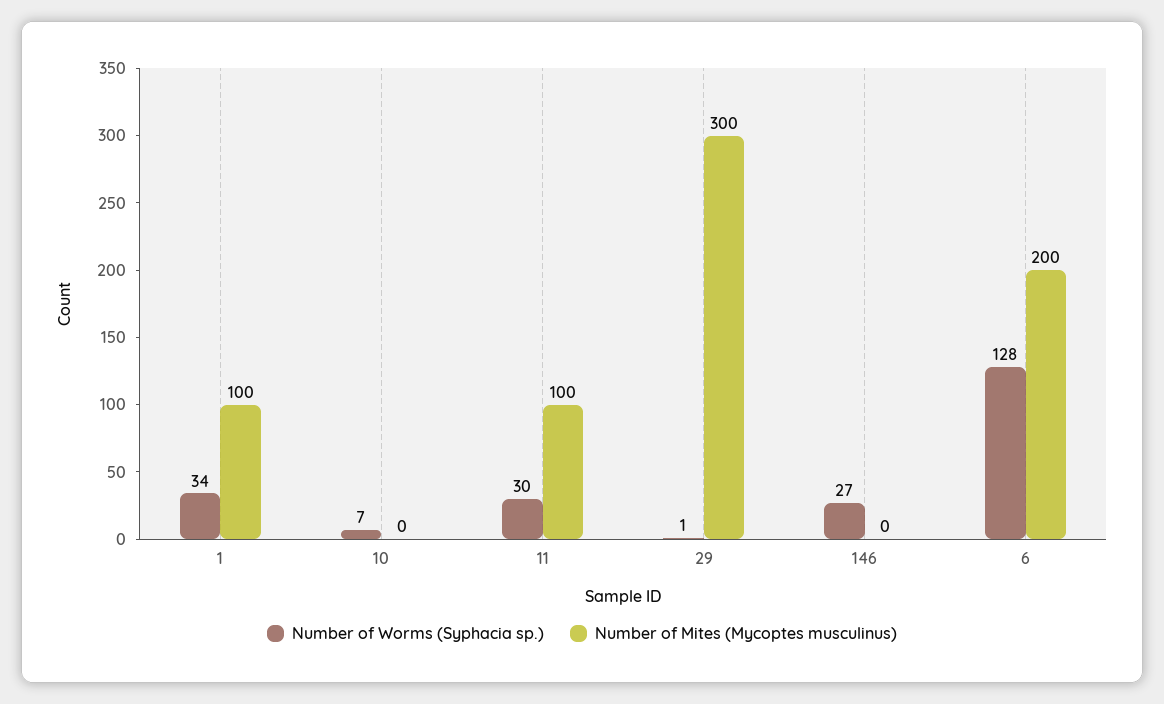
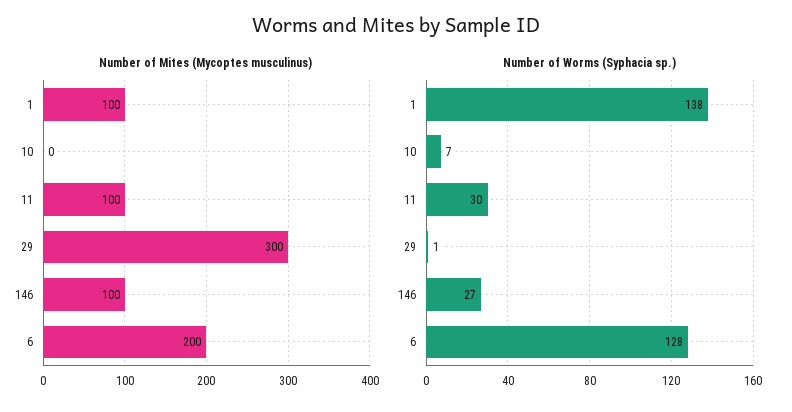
Number of Worms (Syphacia sp.), 1: 34 -> 138
Number of Mites (Mycoptes musculinus), 146: 0 -> 100

